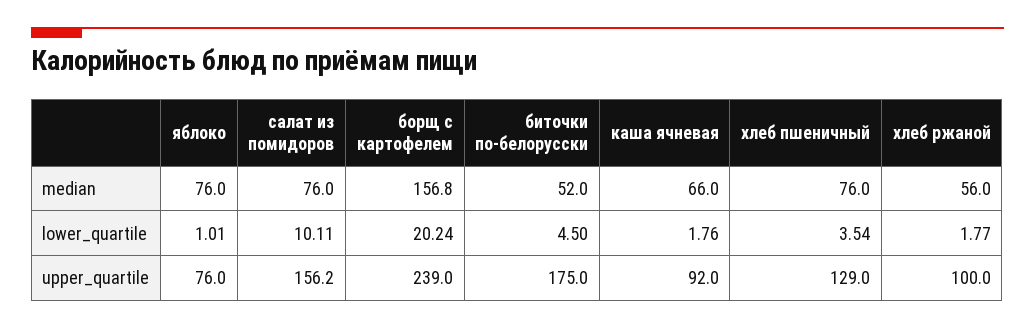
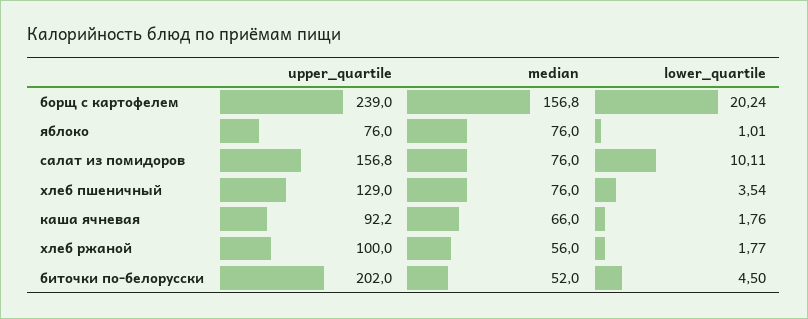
салат из помидоров, upper_quartile: 156.2 -> 156.8
биточки по-белорусски, upper_quartile: 175 -> 202
каша ячневая, upper_quartile: 92 -> 92.2

